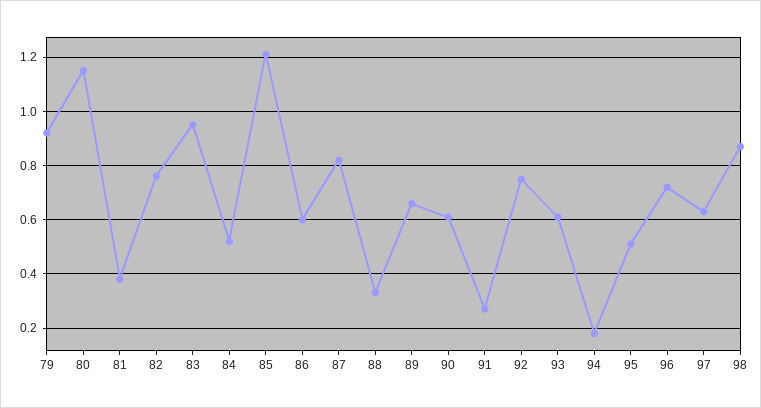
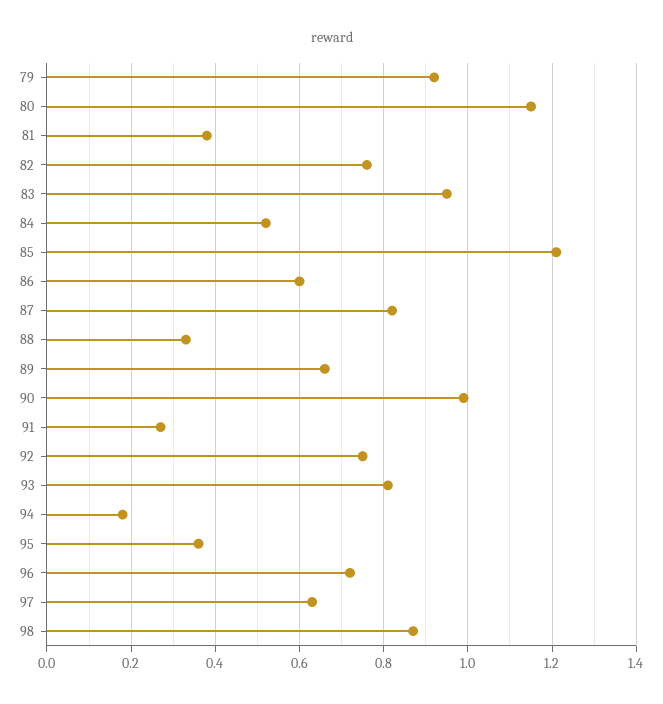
90: 0.6 -> 1
93: 0.6 -> 0.8
95: 0.5 -> 0.35

